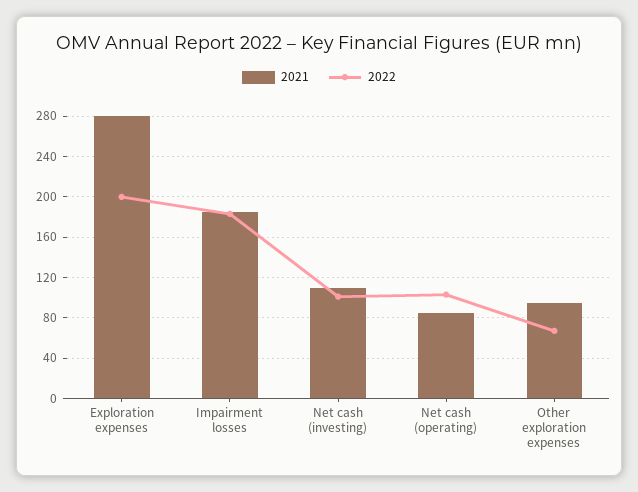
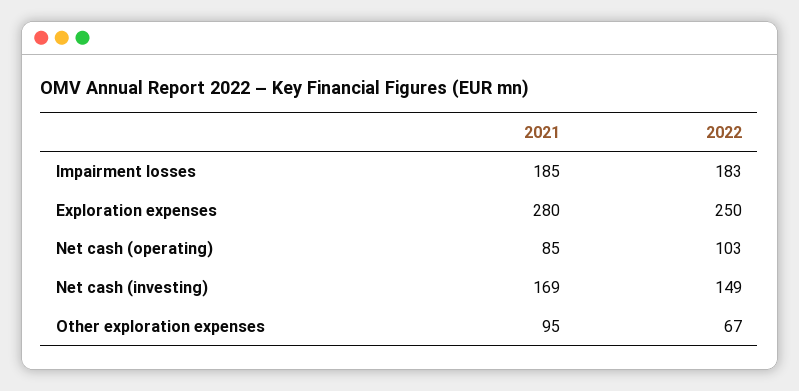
2022, Exploration expenses: 200 -> 250
2021, Net cash (investing): 110 -> 169
2022, Net cash (investing): 100 -> 149

